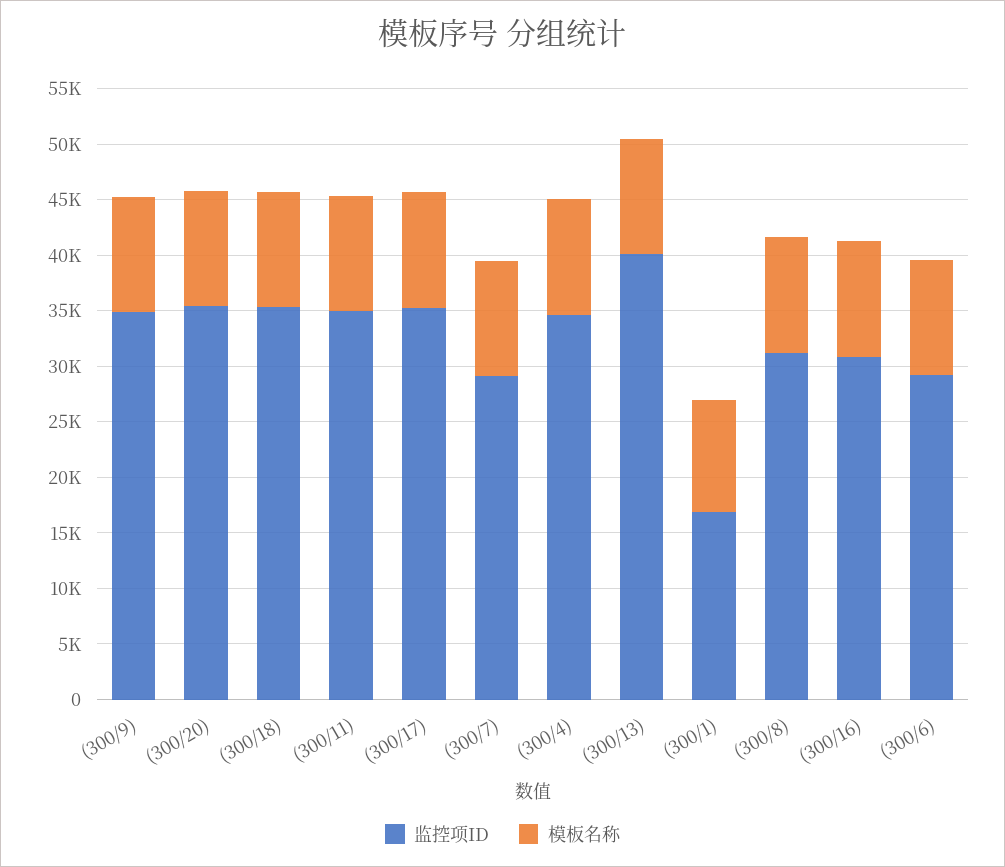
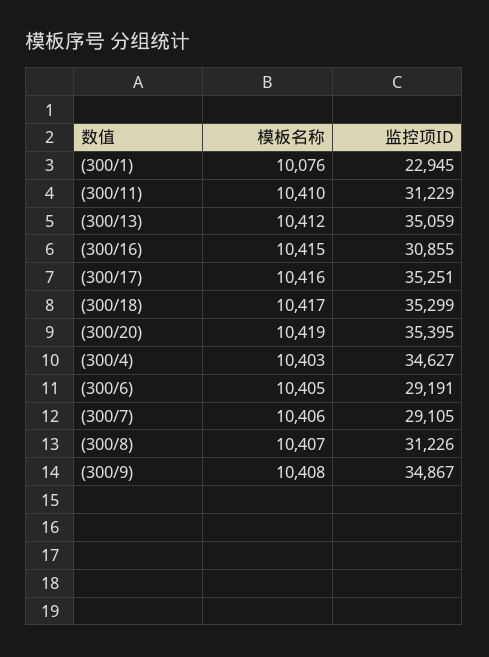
监控项ID, (300/11): 35000 -> 31229
监控项ID, (300/13): 40000 -> 35059
监控项ID, (300/1): 17000 -> 22945

